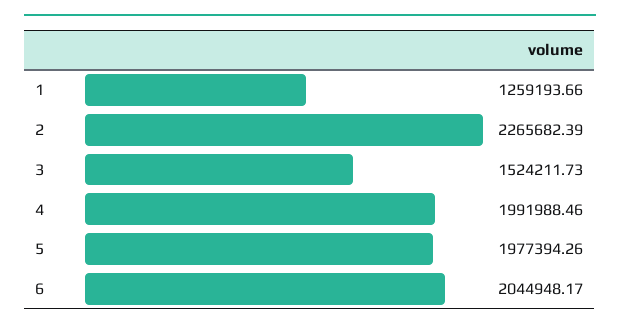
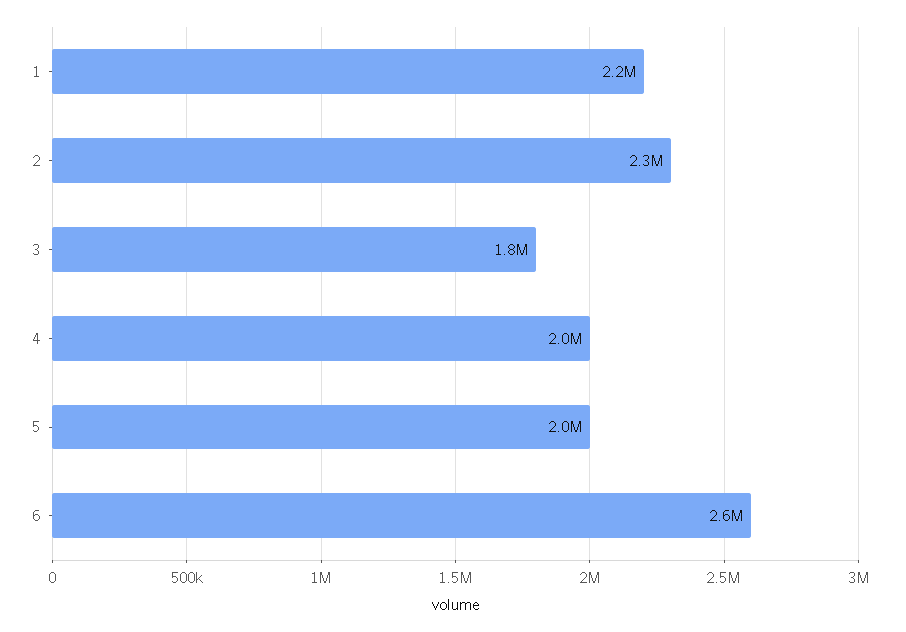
1: 1259193.66 -> 2200000
3: 1524211.73 -> 1800000
6: 2044948.17 -> 2600000

